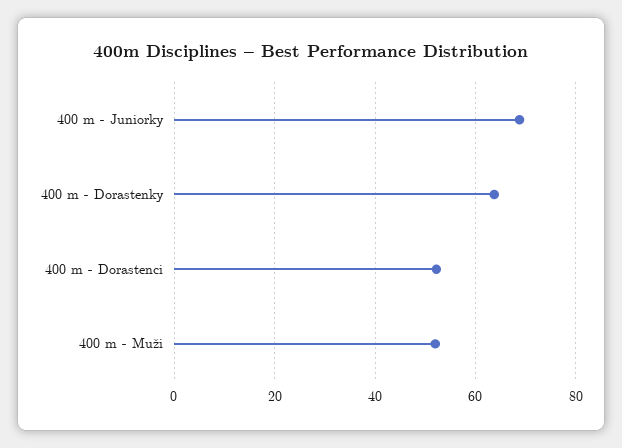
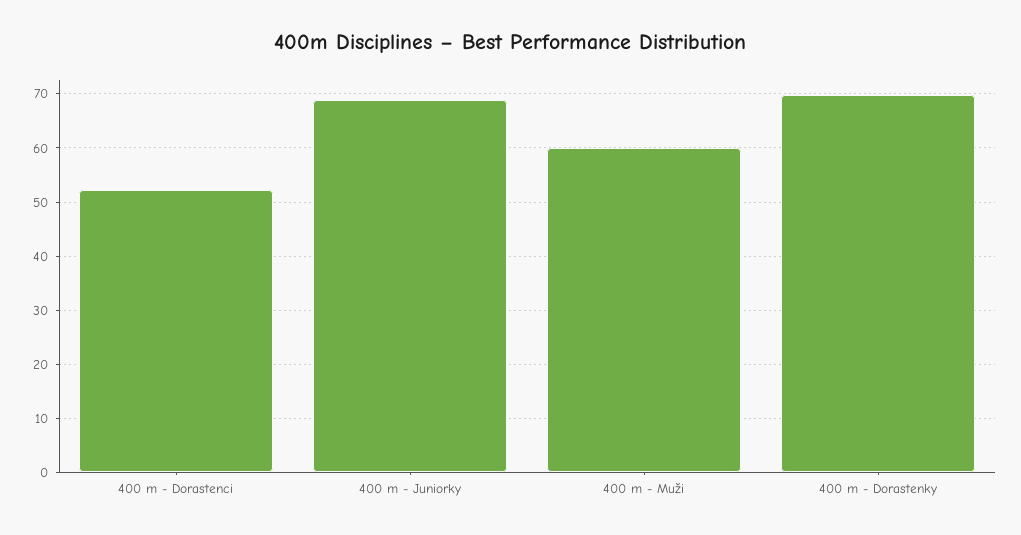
400 m - Dorastenky: 64 -> 70
400 m - Muži: 52 -> 60

